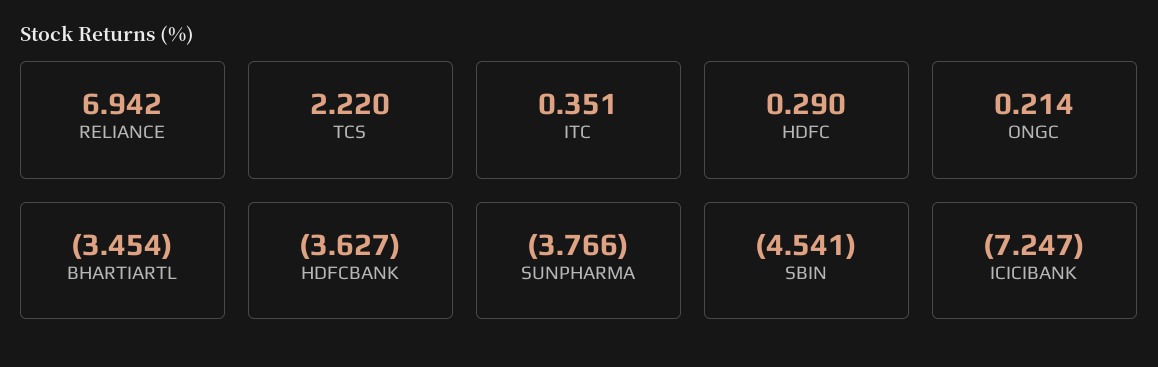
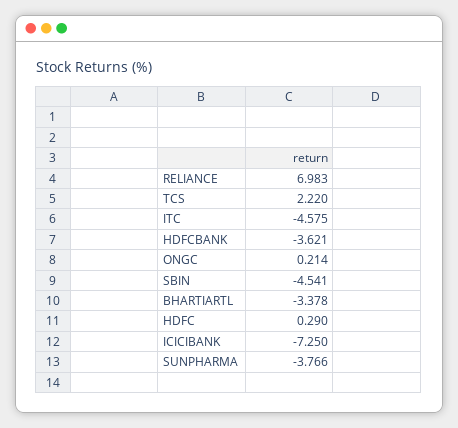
RELIANCE: 6.942 -> 6.983
ITC: 0.351 -> -4.575
BHARTIARTL: -3.454 -> -3.378
HDFCBANK: -3.627 -> -3.621
ICICIBANK: -7.247 -> -7.25

